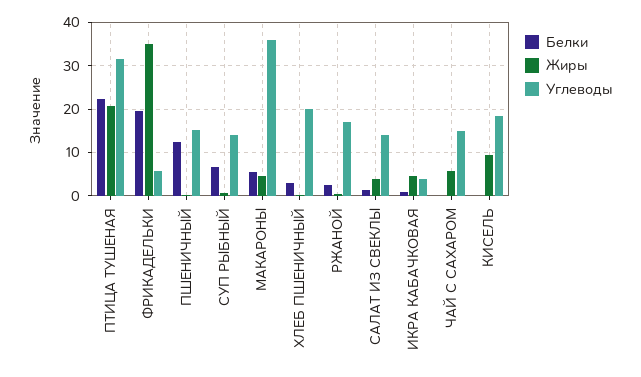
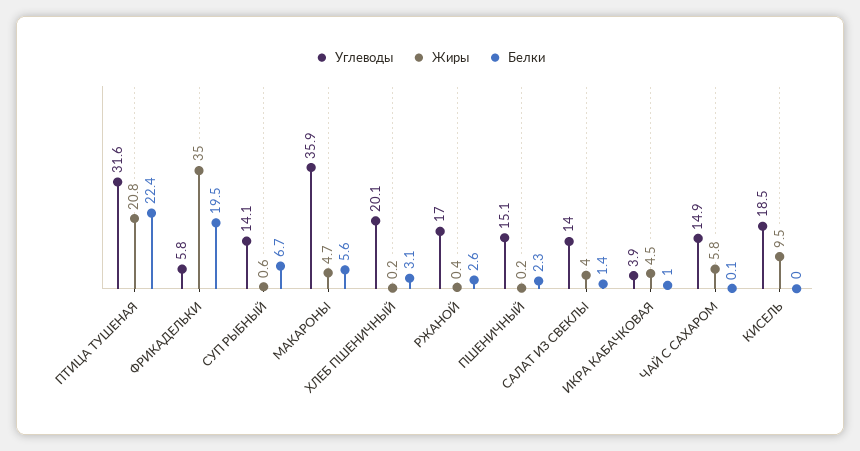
Белки, ПШЕНИЧНЫЙ: 12 -> 2.3

